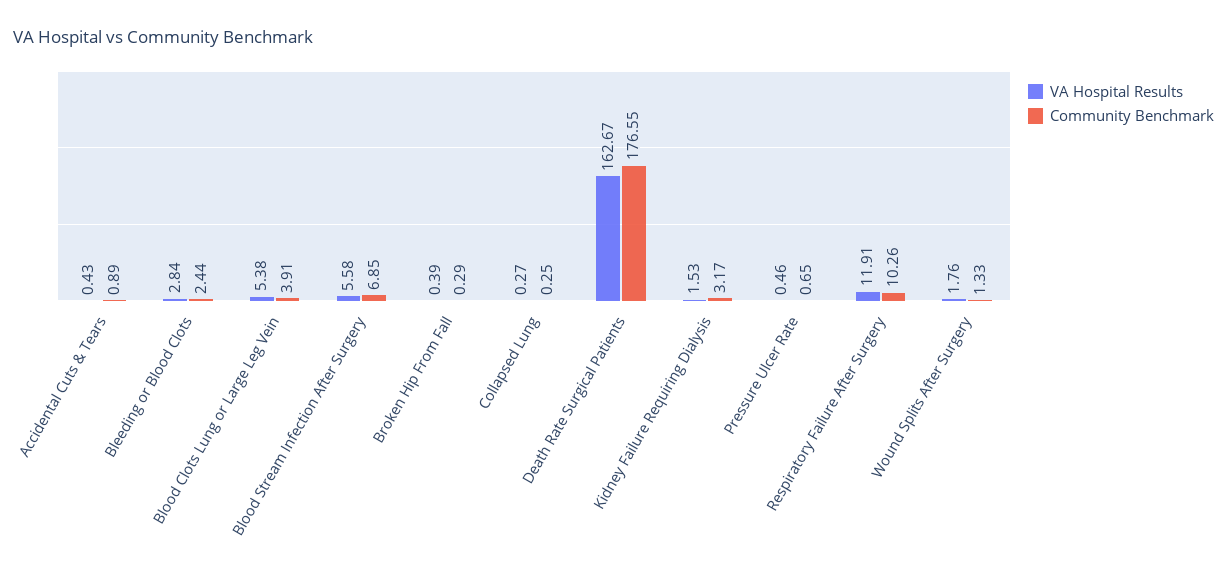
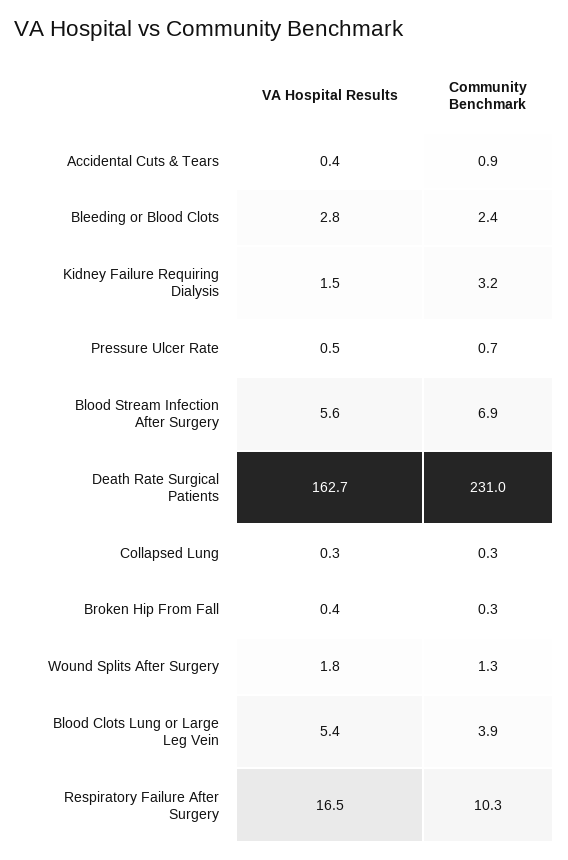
Community Benchmark, Death Rate Surgical Patients: 176.55 -> 231
VA Hospital Results, Respiratory Failure After Surgery: 11.91 -> 16.5

